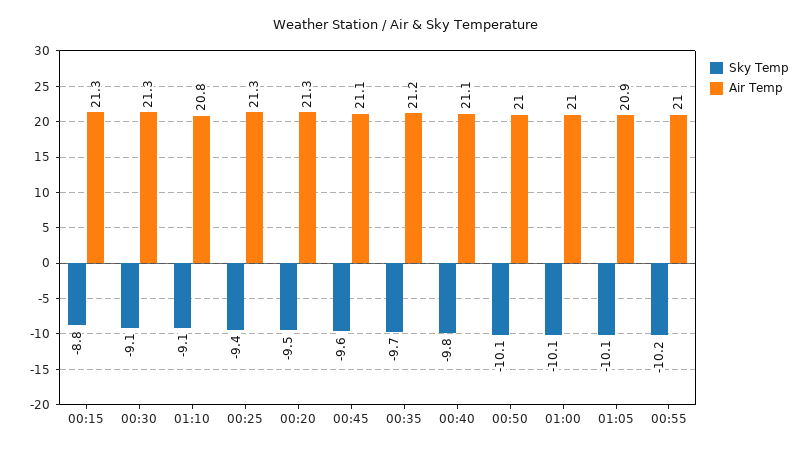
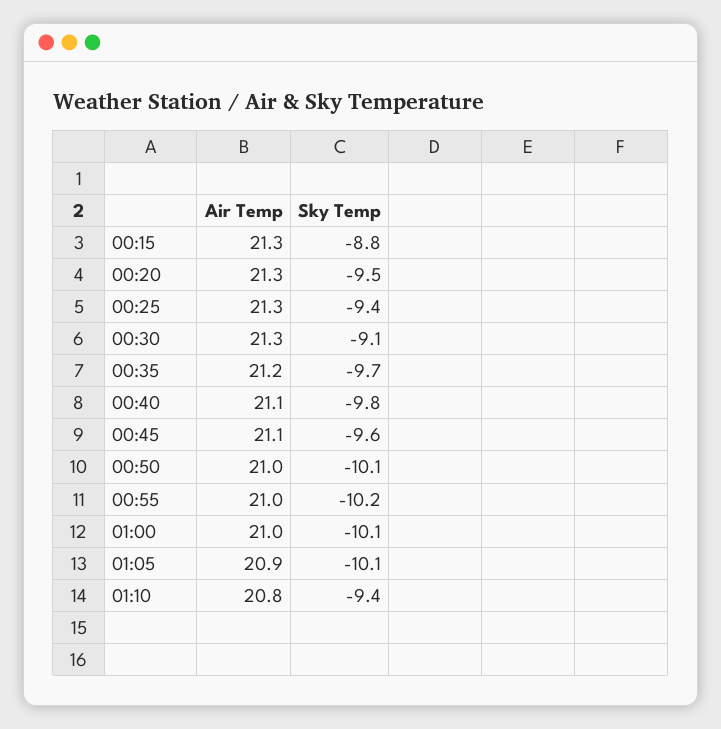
Sky Temp, 01:10: -9.1 -> -9.4

